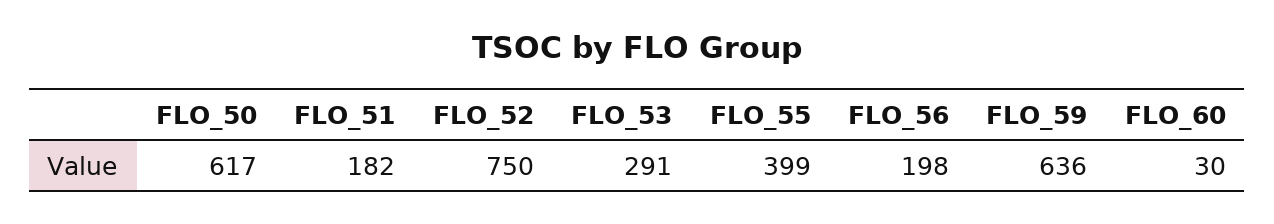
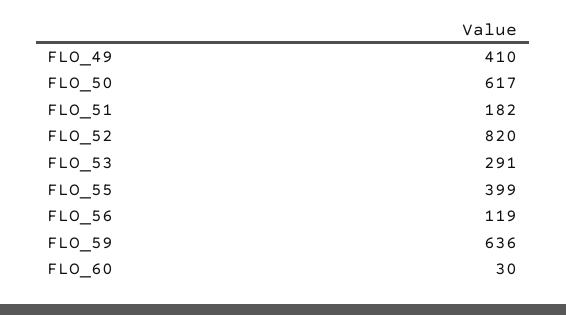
FLO_52: 750 -> 820
FLO_56: 198 -> 119
FLO_49: none -> 410

